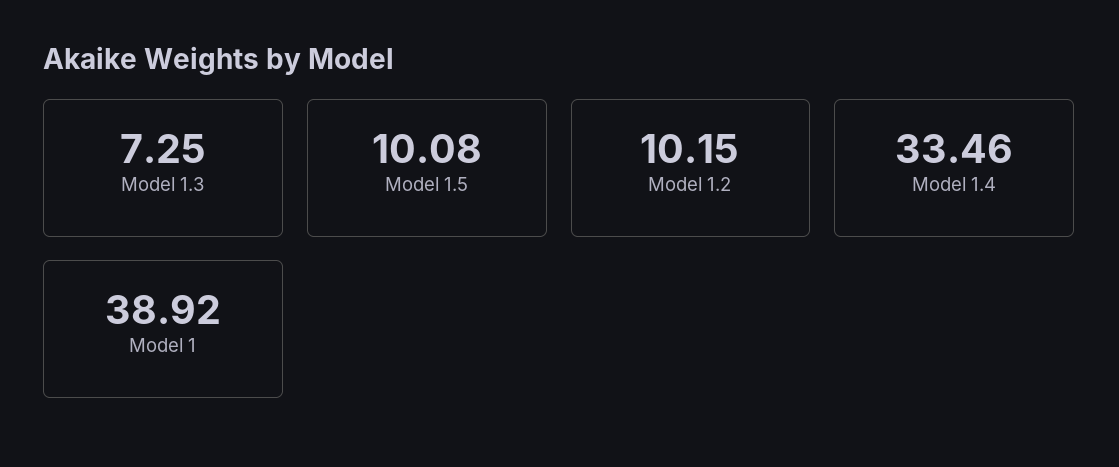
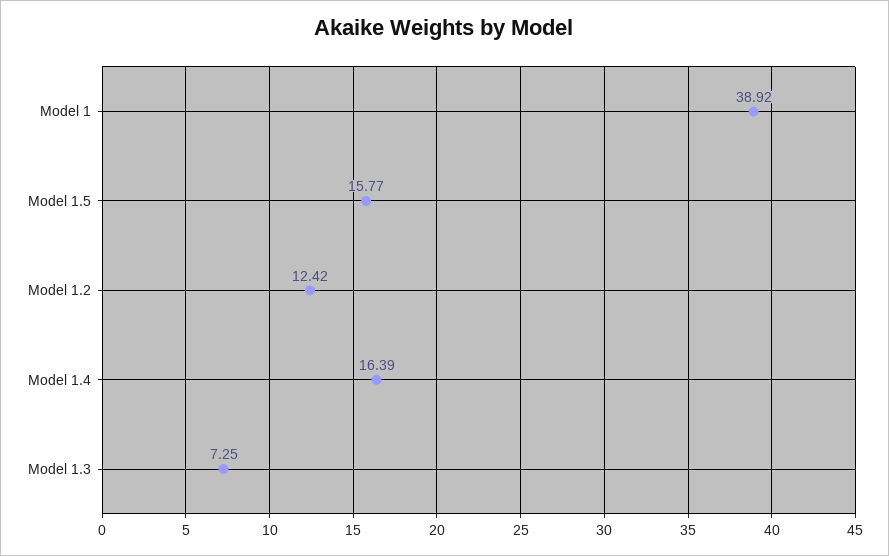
Model 1.5: 10.08 -> 15.77
Model 1.2: 10.15 -> 12.42
Model 1.4: 33.46 -> 16.39

